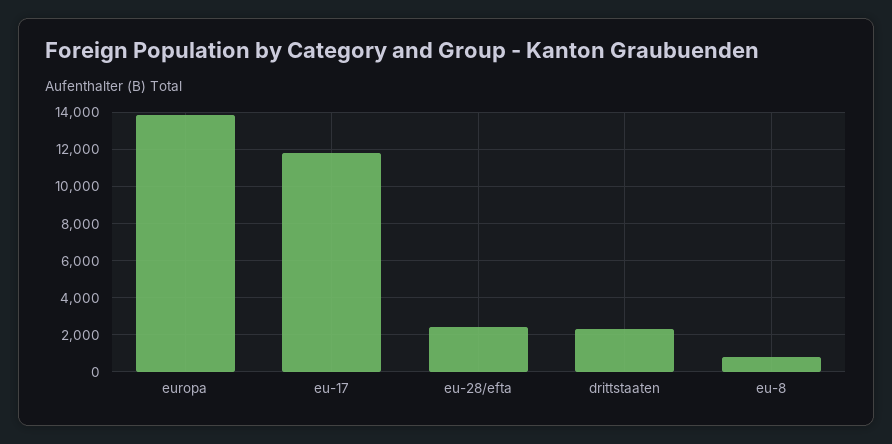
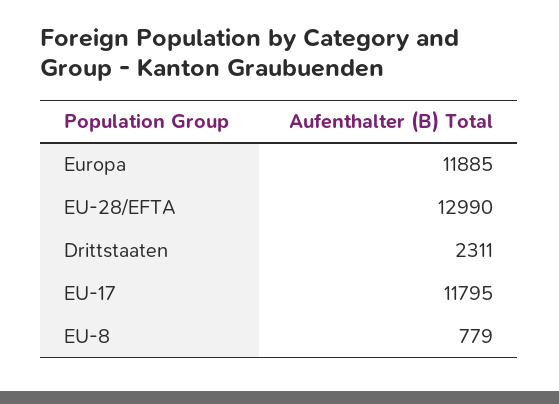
europa: 14000 -> 11885
eu-28/efta: 2500 -> 12990

